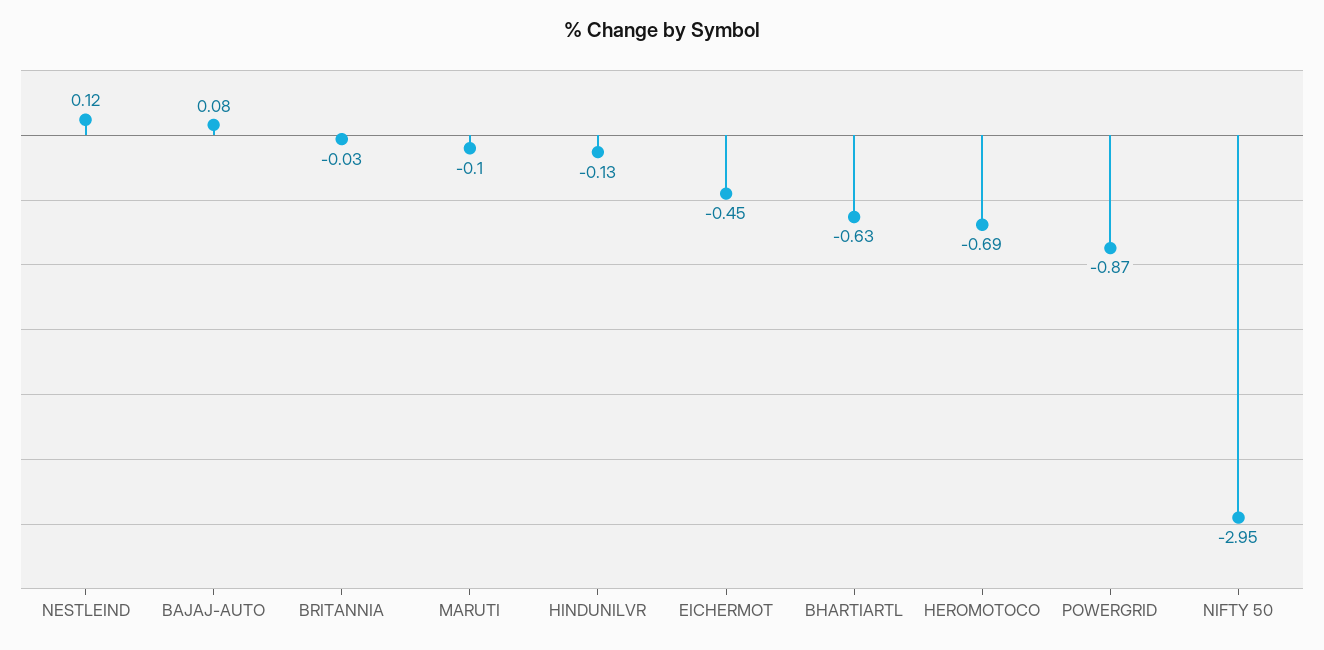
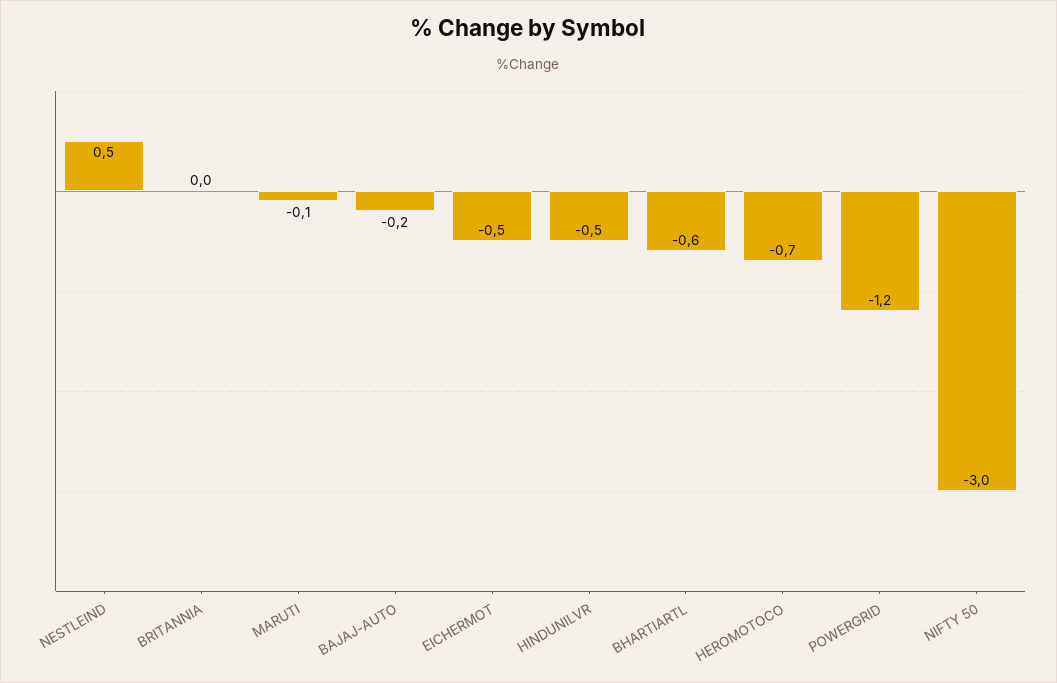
NESTLEIND: 0.12 -> 0.5
BAJAJ-AUTO: 0.08 -> -0.2
HINDUNILVR: -0.13 -> -0.5
POWERGRID: -0.87 -> -1.2

